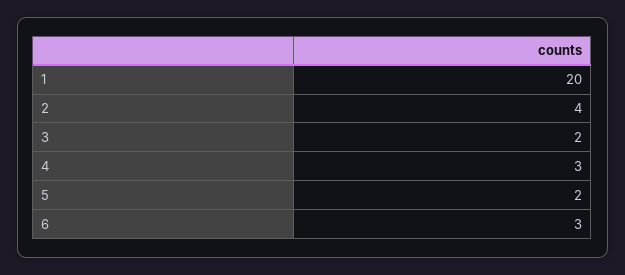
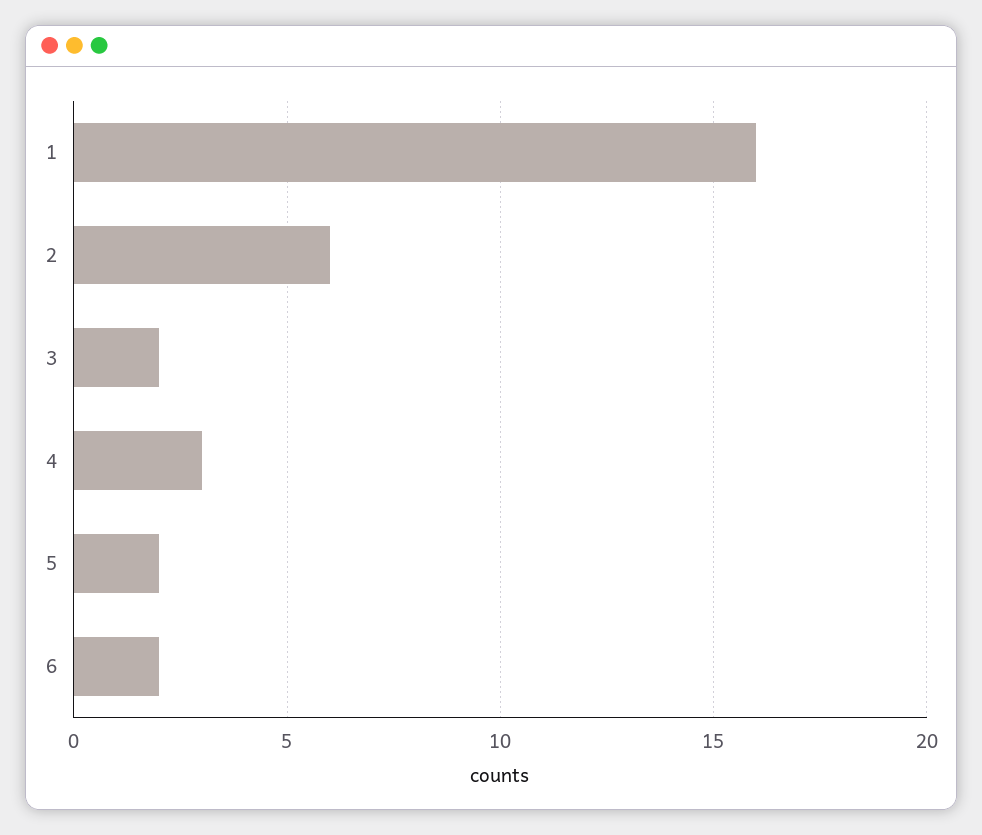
1: 20 -> 16
2: 4 -> 6
6: 3 -> 2

